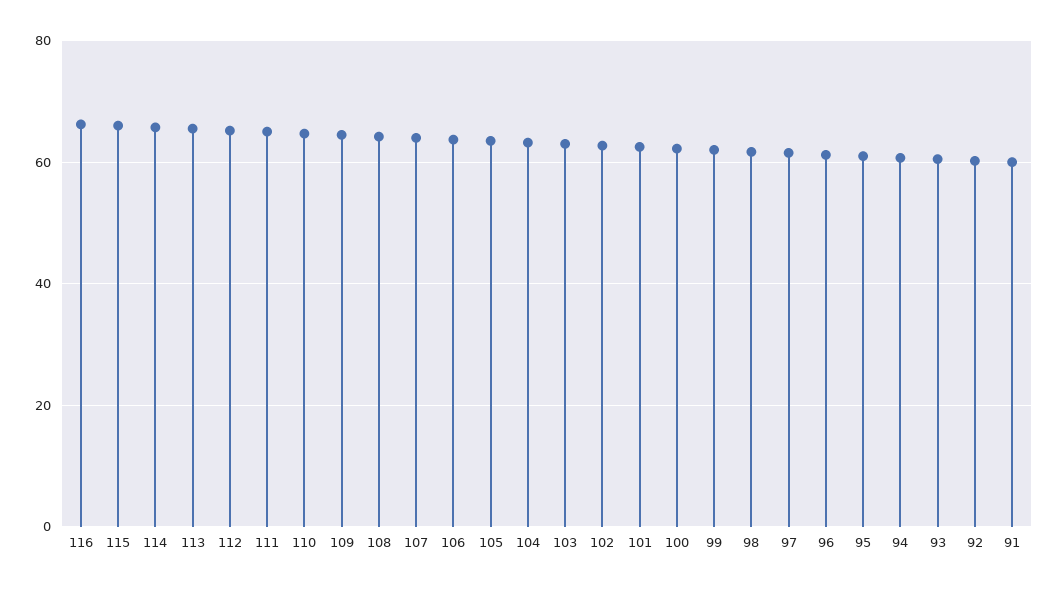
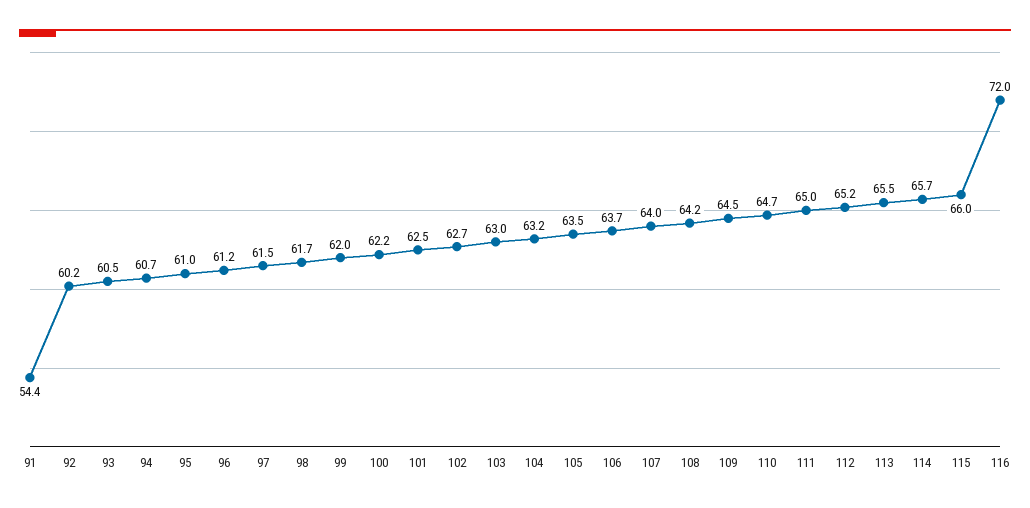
116: 66 -> 72
91: 60 -> 54.4

